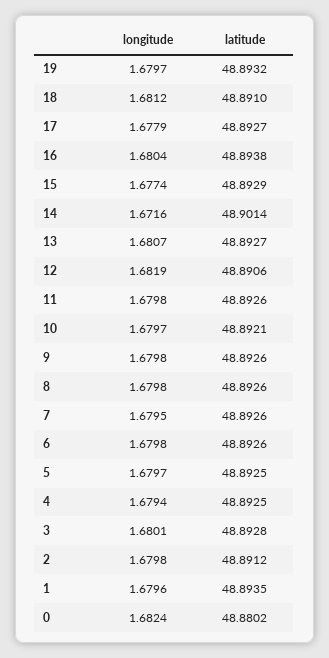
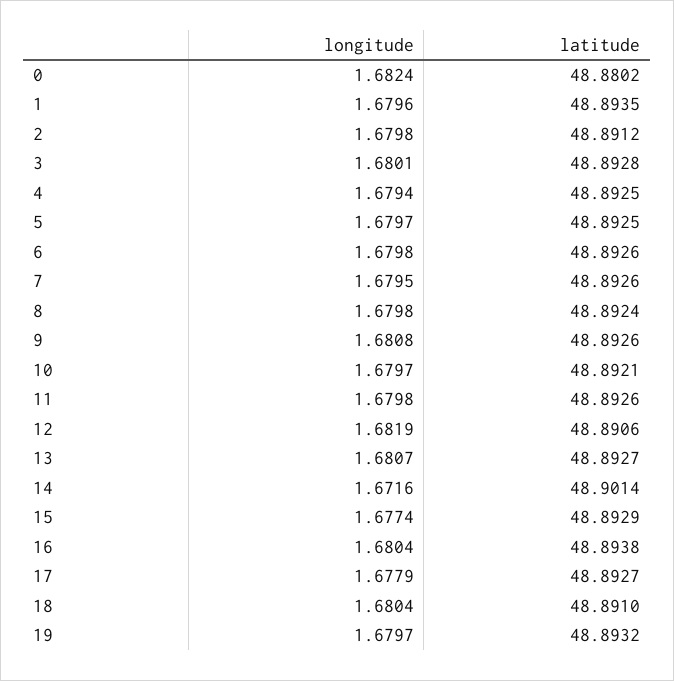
longitude, 18: 1.6812 -> 1.6804
longitude, 9: 1.6798 -> 1.6808
latitude, 8: 48.8926 -> 48.8924

